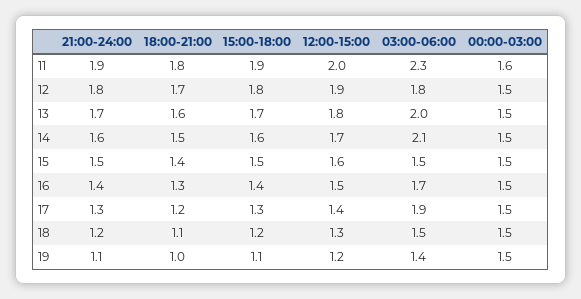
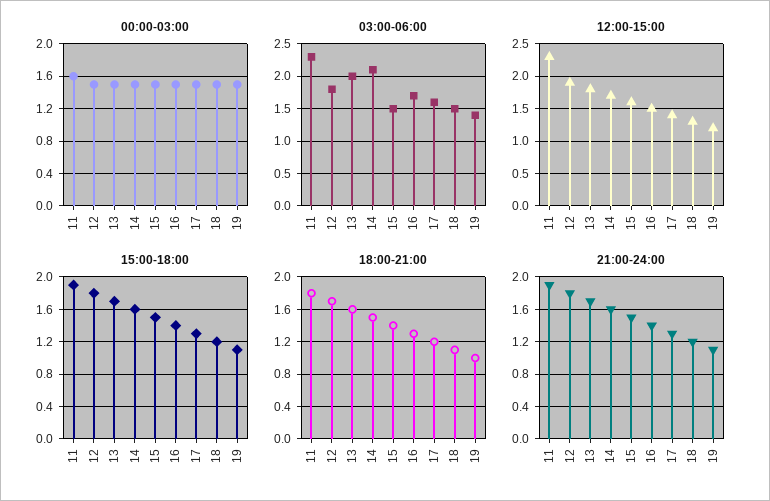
12:00-15:00, 11: 2 -> 2.3
03:00-06:00, 17: 1.9 -> 1.6

